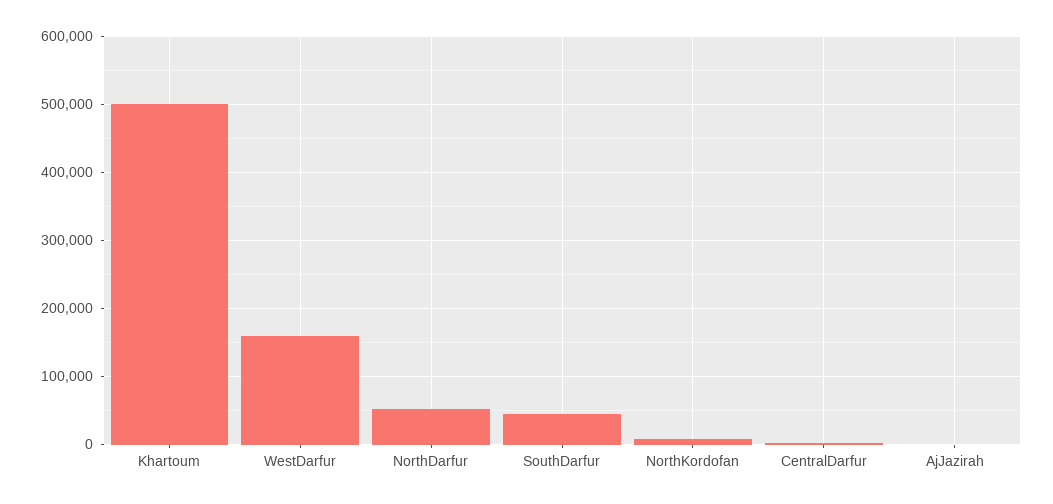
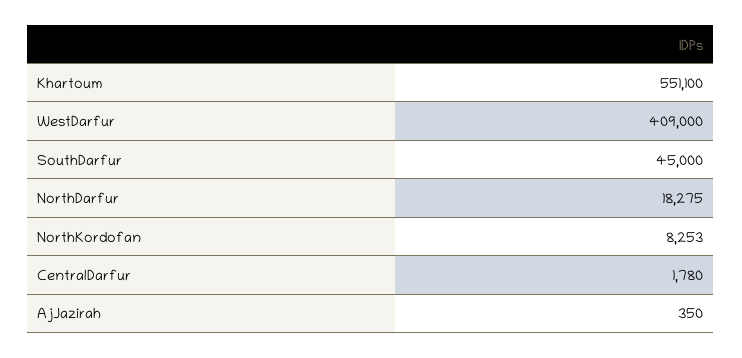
Khartoum: 500000 -> 551100
WestDarfur: 160000 -> 409000
NorthDarfur: 50000 -> 18275

